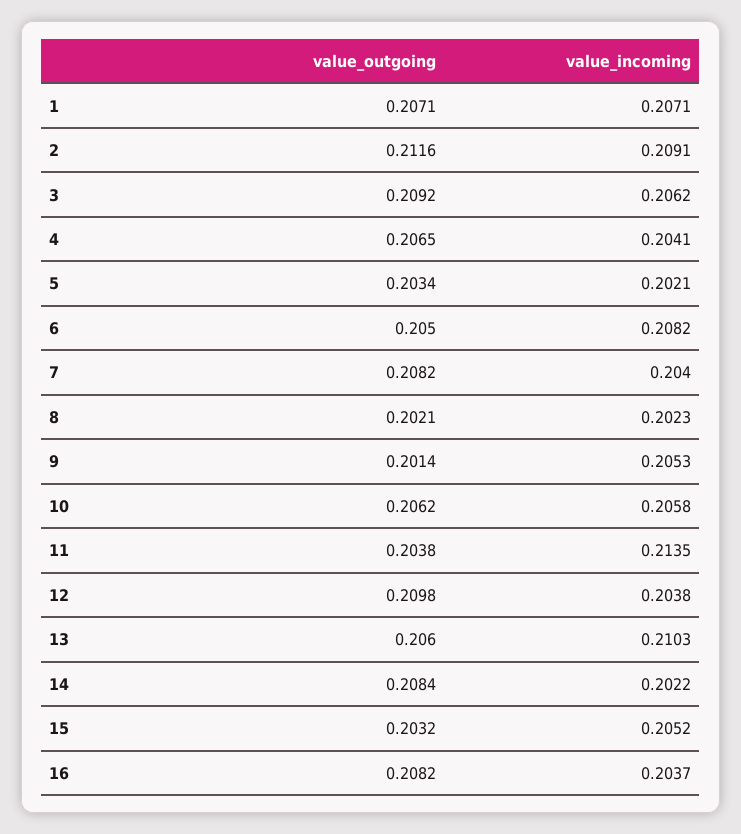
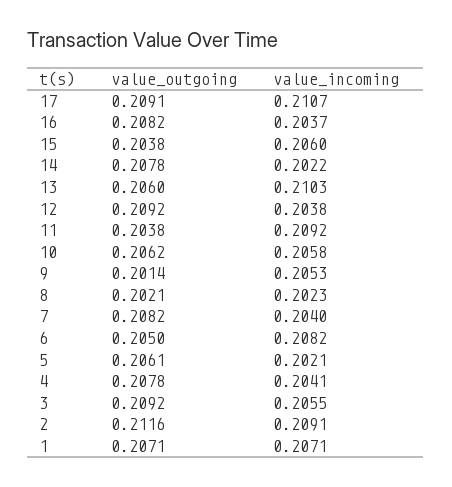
value_incoming, 3: 0.2062 -> 0.2055
value_outgoing, 4: 0.2065 -> 0.2078
value_outgoing, 5: 0.2034 -> 0.2061
value_incoming, 11: 0.2135 -> 0.2092
value_outgoing, 12: 0.2098 -> 0.2092
value_outgoing, 14: 0.2084 -> 0.2078
value_outgoing, 15: 0.2032 -> 0.2038
value_incoming, 15: 0.2052 -> 0.206
value_outgoing, 17: none -> 0.2091
value_incoming, 17: none -> 0.2107

